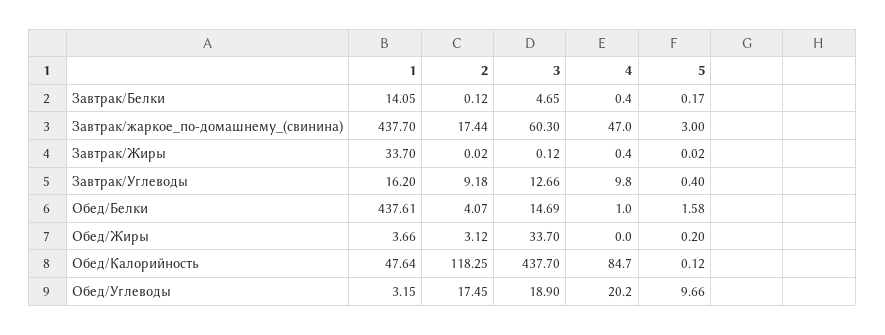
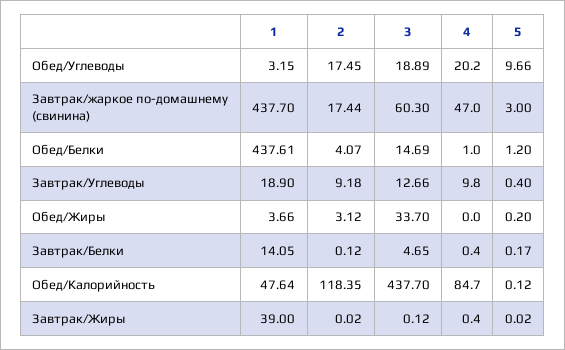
1, Завтрак/Жиры: 33.7 -> 39
1, Завтрак/Углеводы: 16.2 -> 18.9
5, Обед/Белки: 1.58 -> 1.2
2, Обед/Калорийность: 118.25 -> 118.35
3, Обед/Углеводы: 18.9 -> 18.89

